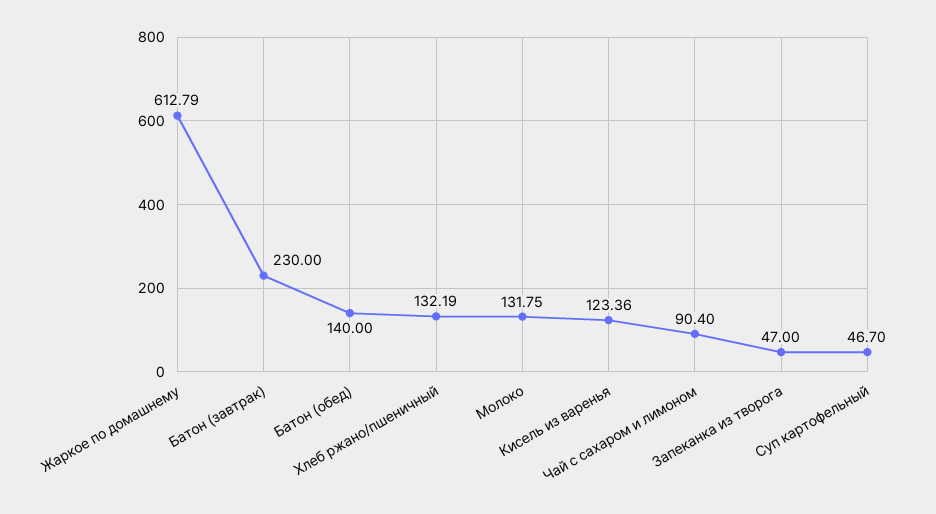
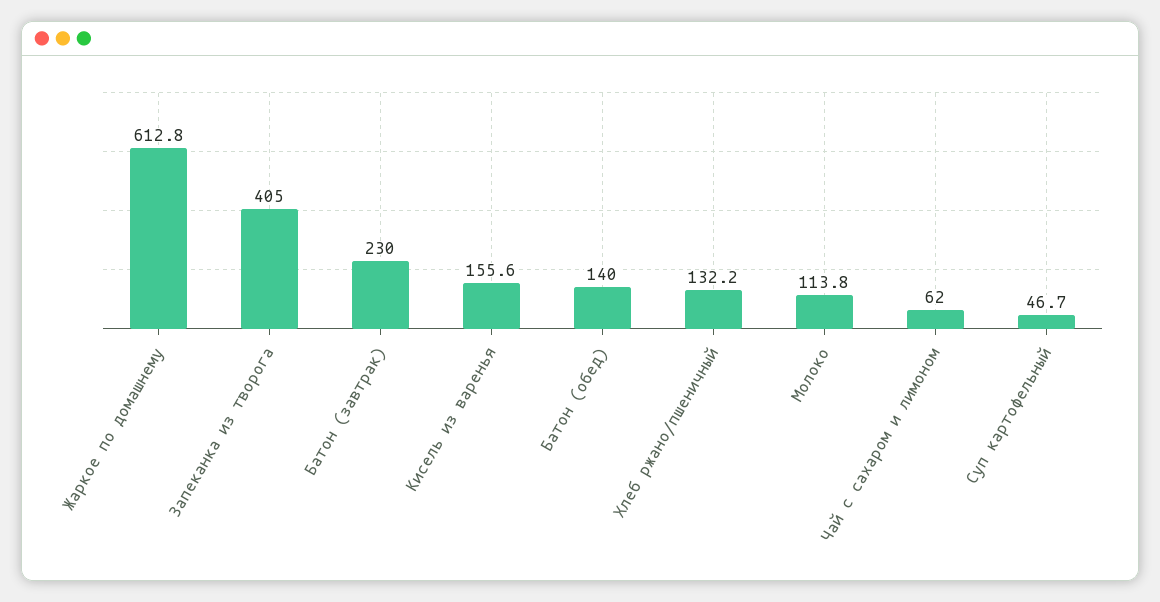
Молоко: 131.75 -> 113.8
Кисель из варенья: 123.36 -> 155.6
Чай с сахаром и лимоном: 90.4 -> 62
Запеканка из творога: 47 -> 405

